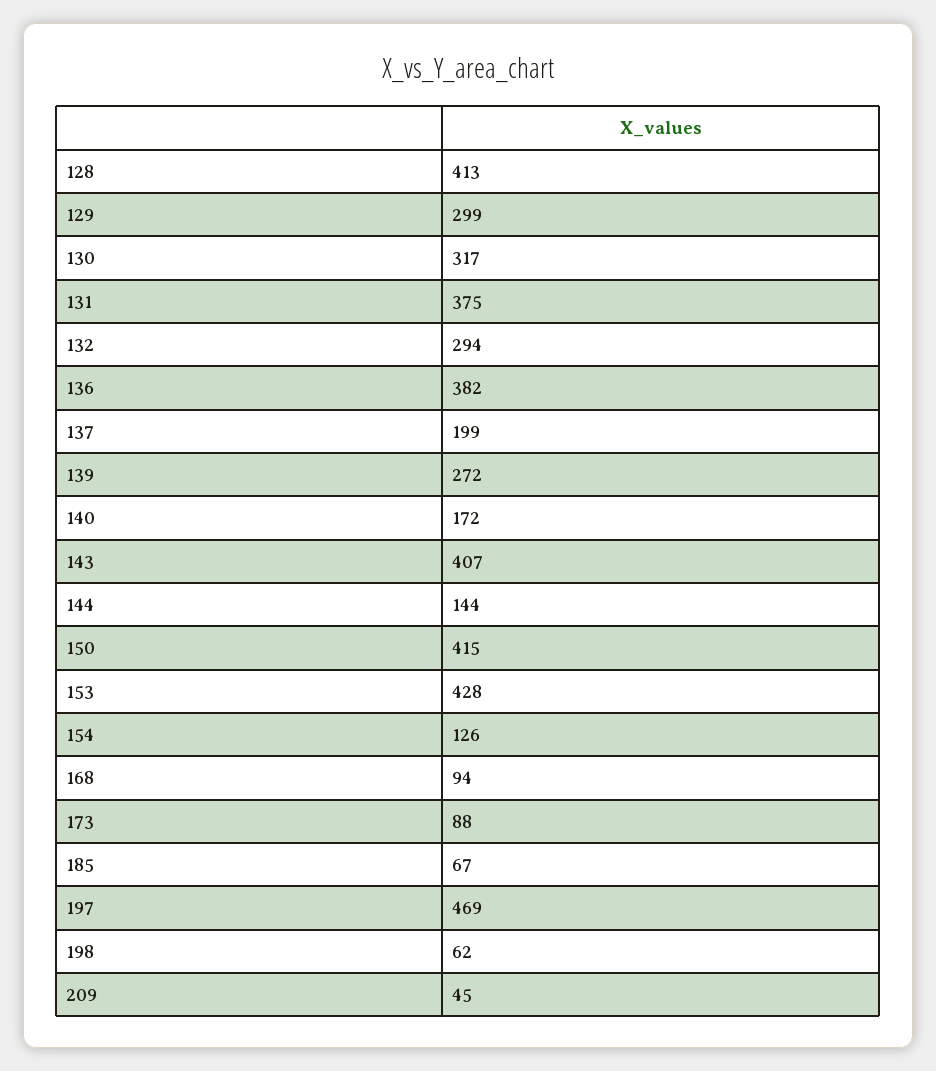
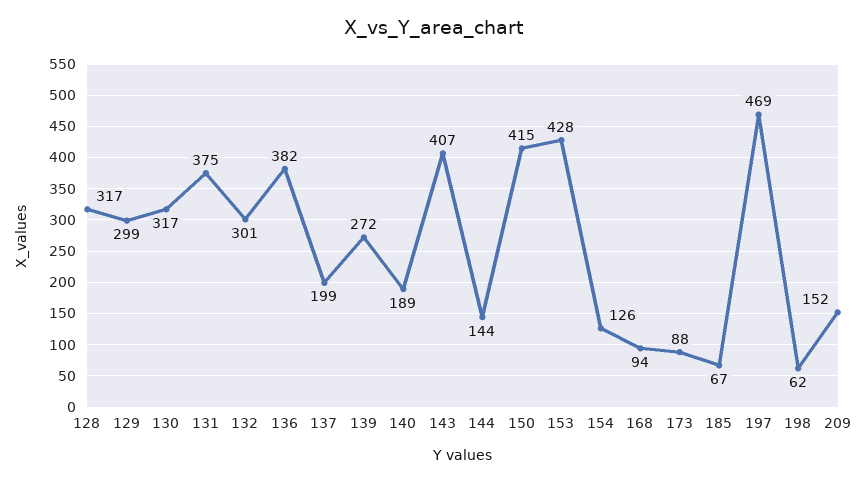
128: 413 -> 317
132: 294 -> 301
140: 172 -> 189
209: 45 -> 152

